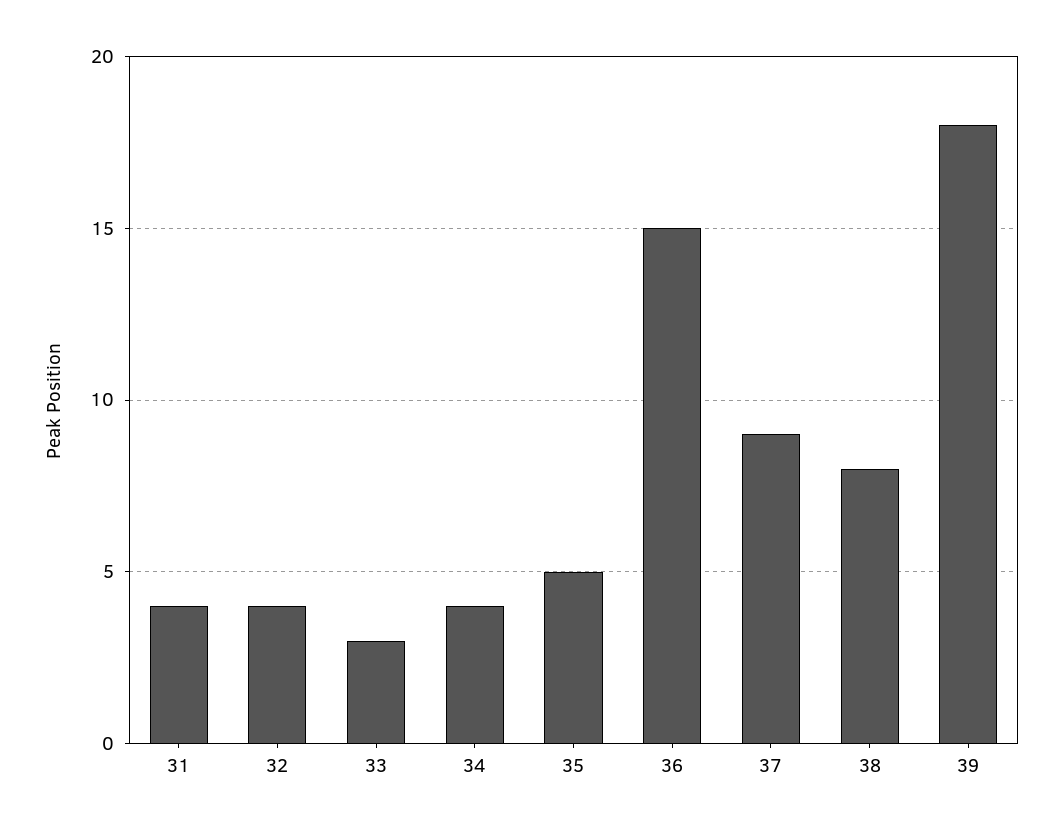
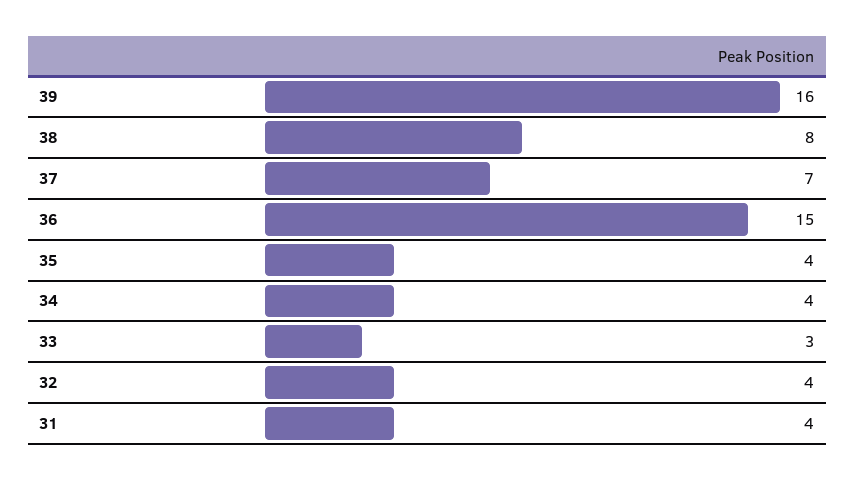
35: 5 -> 4
37: 9 -> 7
39: 18 -> 16

